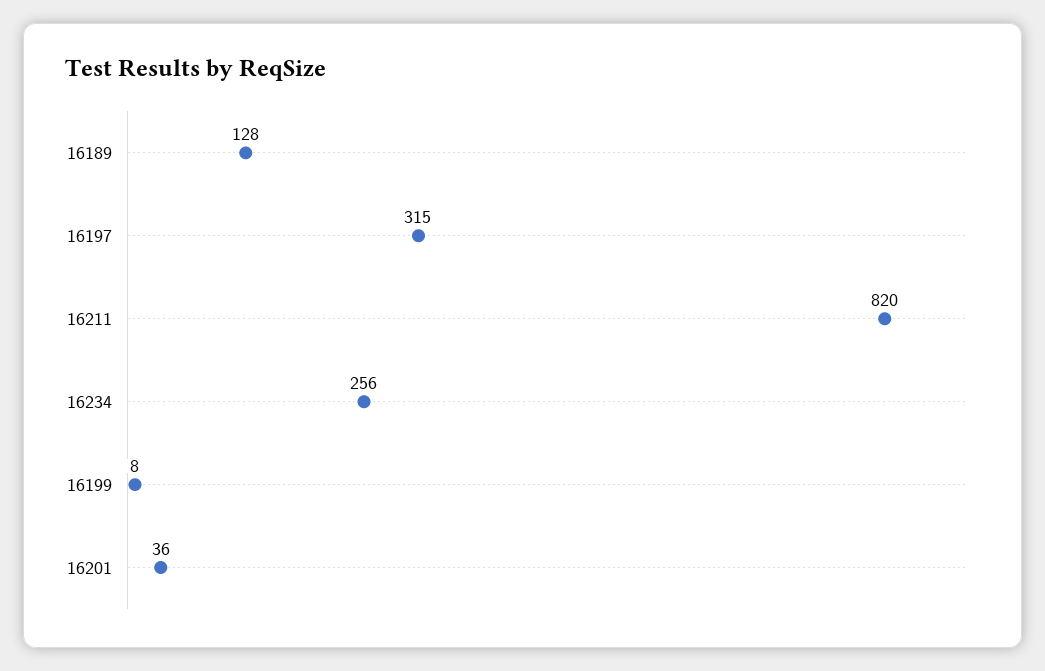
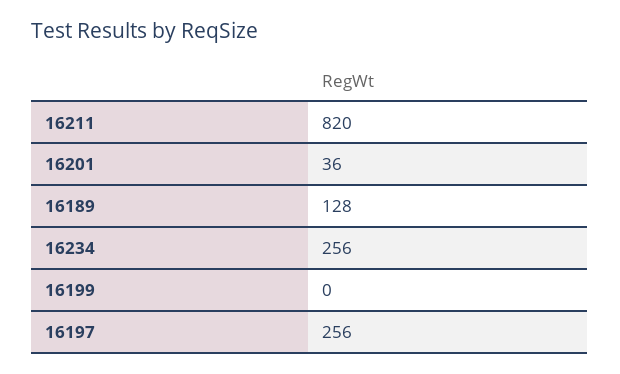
16197: 315 -> 256
16199: 8 -> 0

